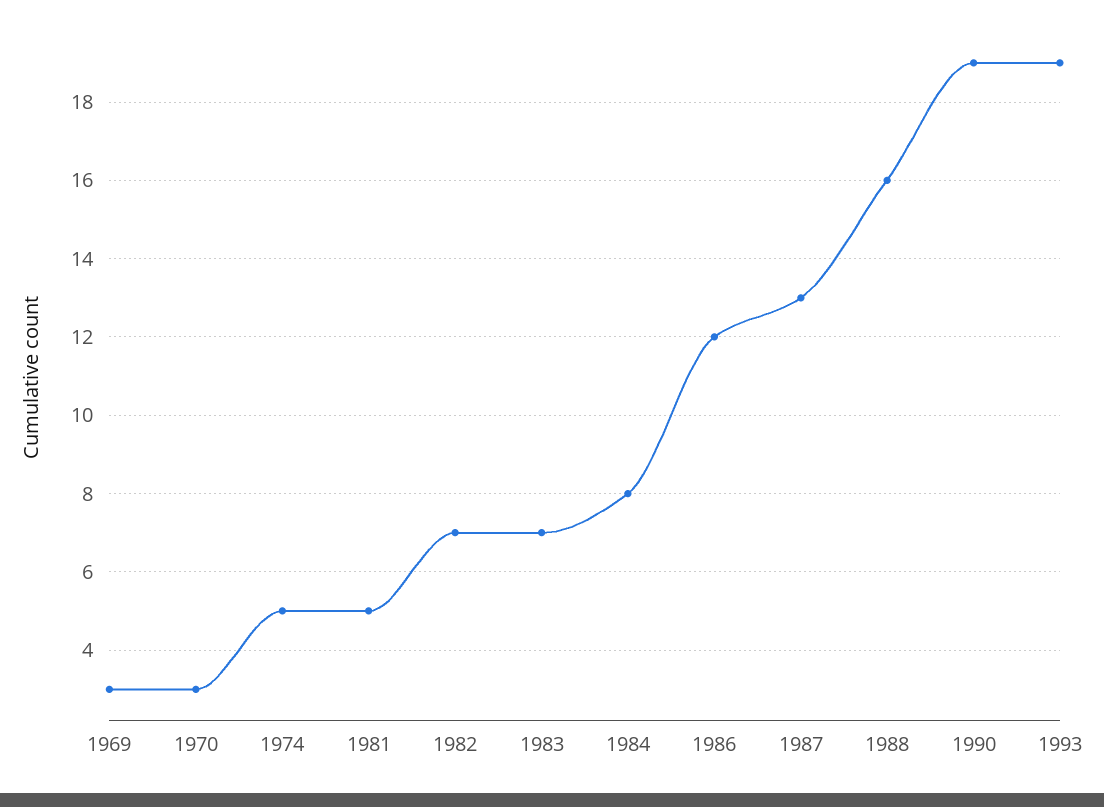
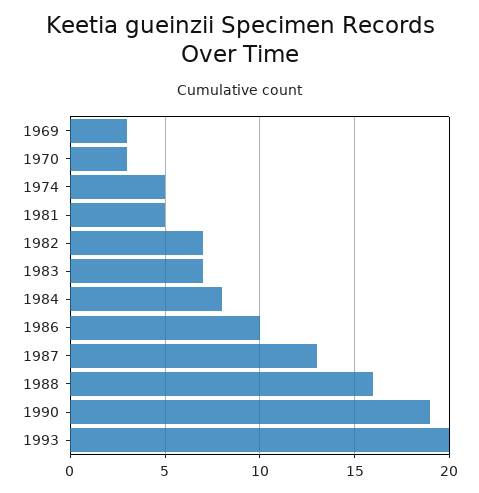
1986: 12 -> 10
1993: 19 -> 20

